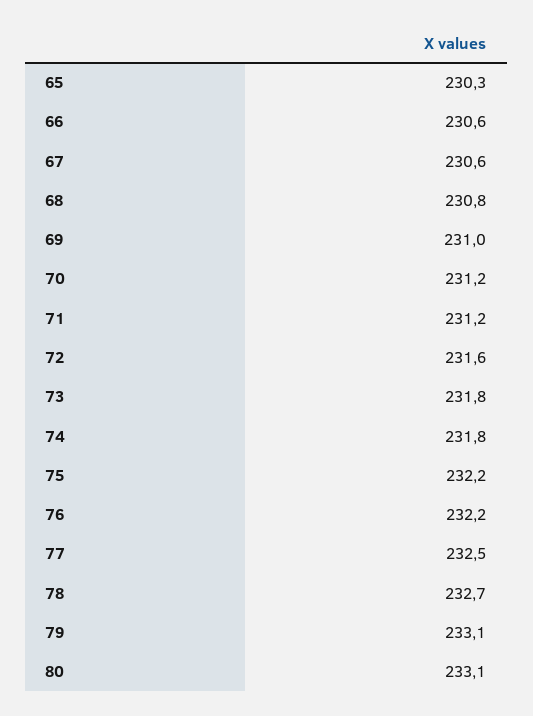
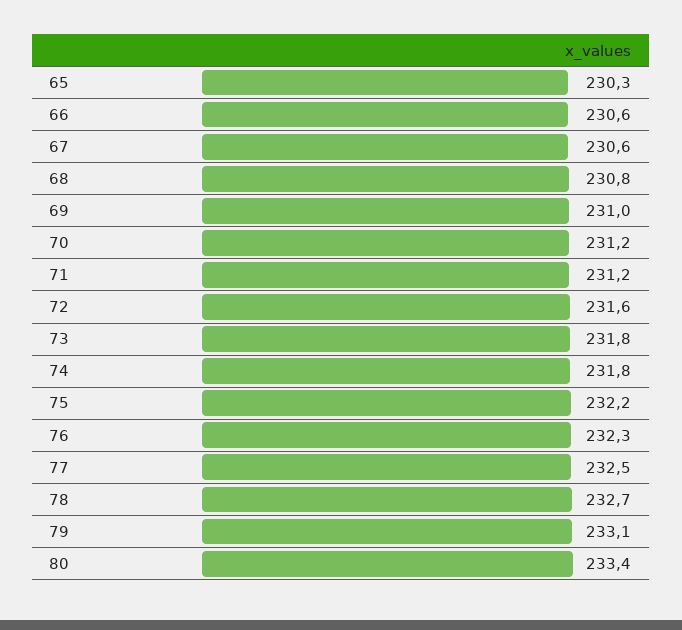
76: 232.2 -> 232.3
80: 233.1 -> 233.4

